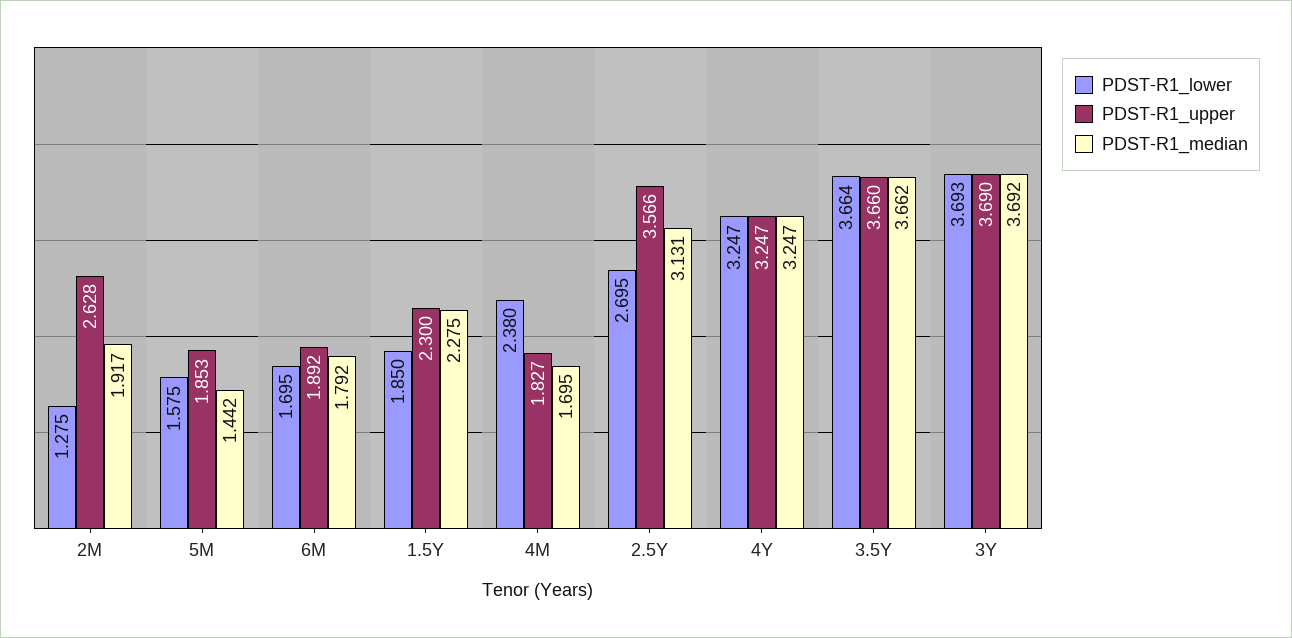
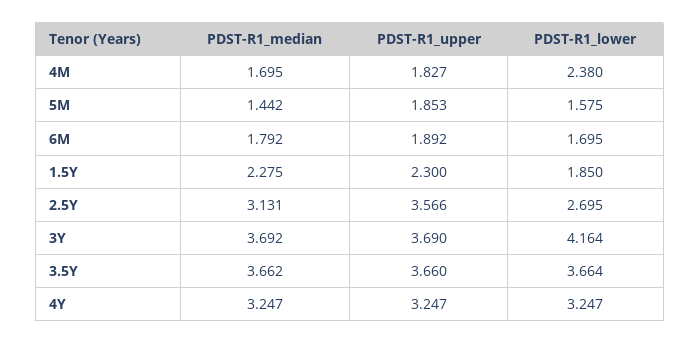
PDST-R1_lower, 2M: 1.275 -> none
PDST-R1_upper, 2M: 2.628 -> none
PDST-R1_median, 2M: 1.917 -> none
PDST-R1_lower, 3Y: 3.693 -> 4.164

